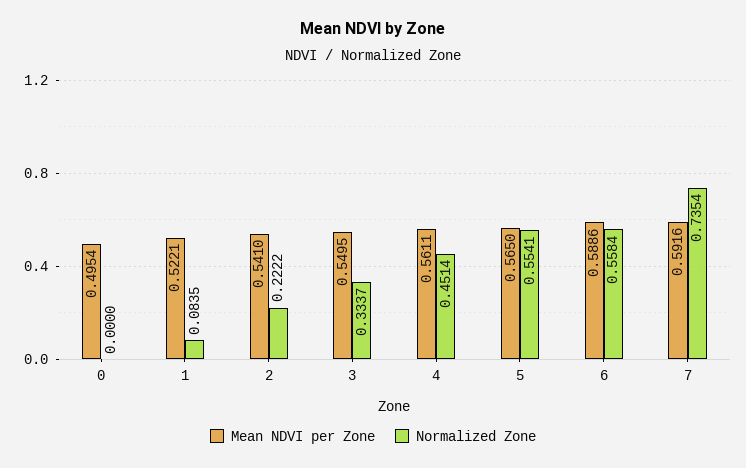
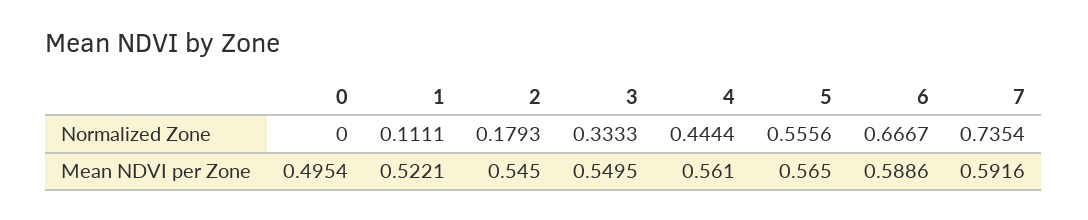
Normalized Zone, 1: 0.0835 -> 0.1111
Mean NDVI per Zone, 2: 0.541 -> 0.545
Normalized Zone, 2: 0.2222 -> 0.1793
Normalized Zone, 3: 0.3337 -> 0.3333
Mean NDVI per Zone, 4: 0.5611 -> 0.561
Normalized Zone, 4: 0.4514 -> 0.4444
Normalized Zone, 5: 0.5541 -> 0.5556
Normalized Zone, 6: 0.5584 -> 0.6667

